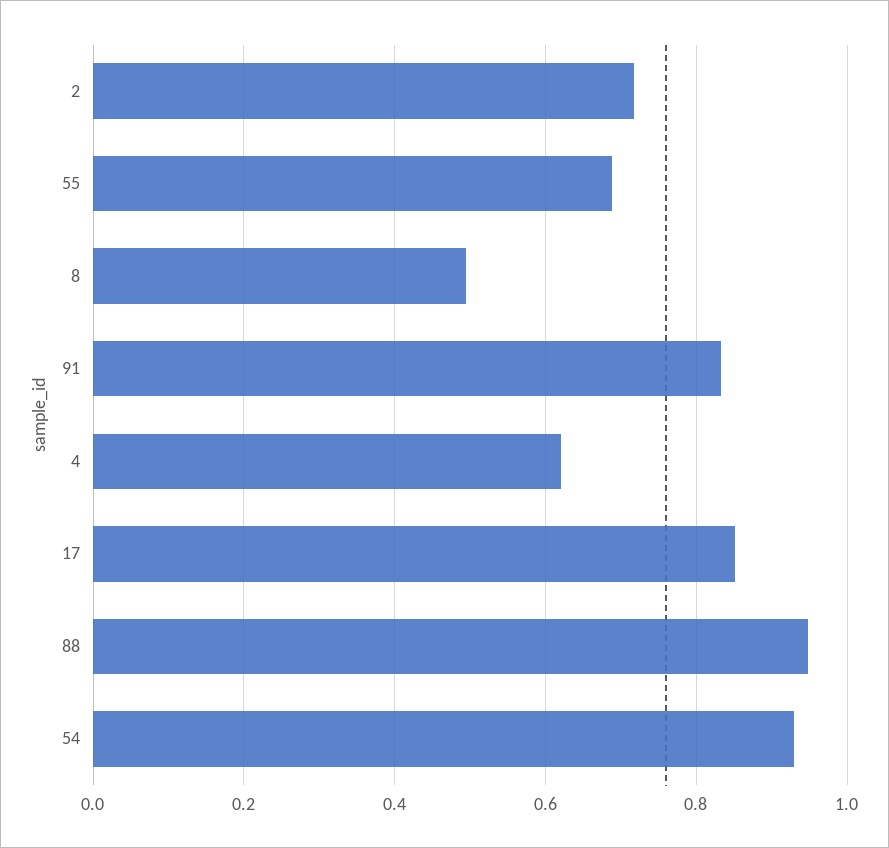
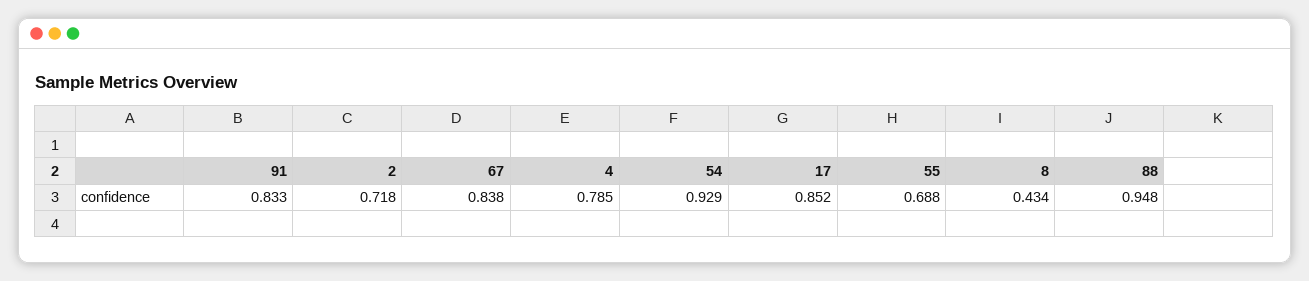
8: 0.5 -> 0.434
4: 0.62 -> 0.785
67: none -> 0.838

